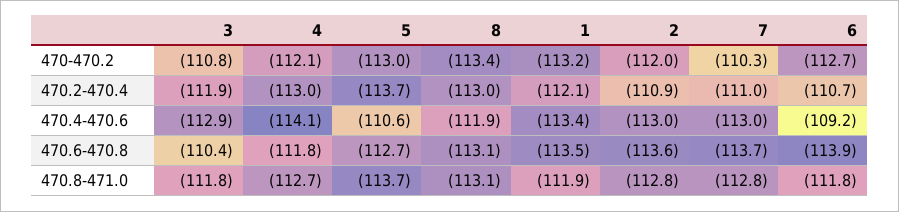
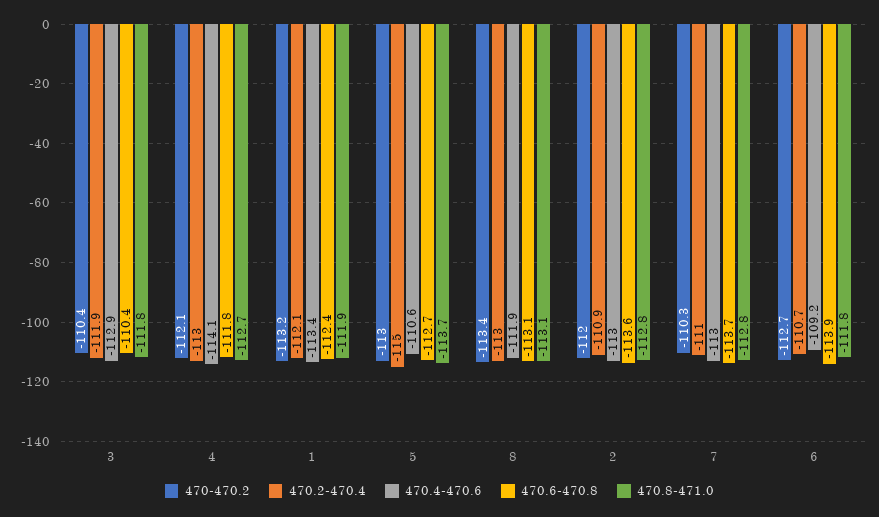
470-470.2, 3: -110.8 -> -110.4
470.2-470.4, 5: -113.7 -> -115
470.6-470.8, 1: -113.5 -> -112.4

